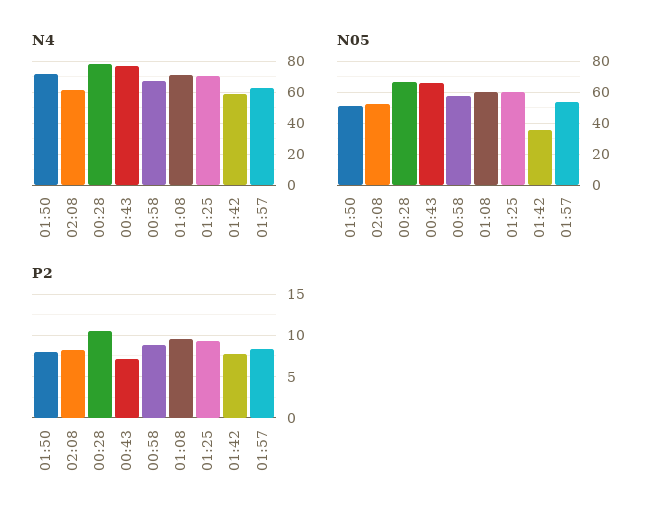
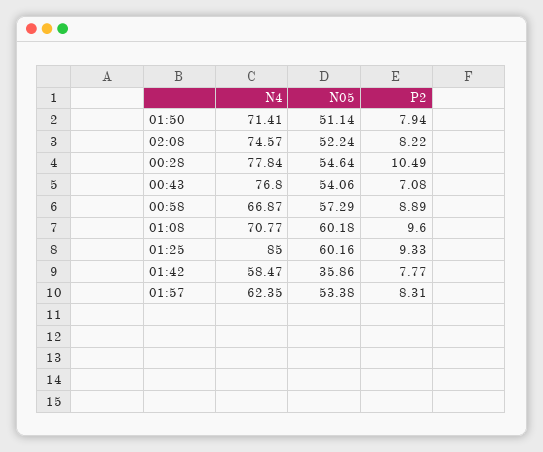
N4, 02:08: 60 -> 74.57
N4, 01:25: 70 -> 85
N05, 00:28: 65 -> 54.64
N05, 00:43: 65 -> 54.06

